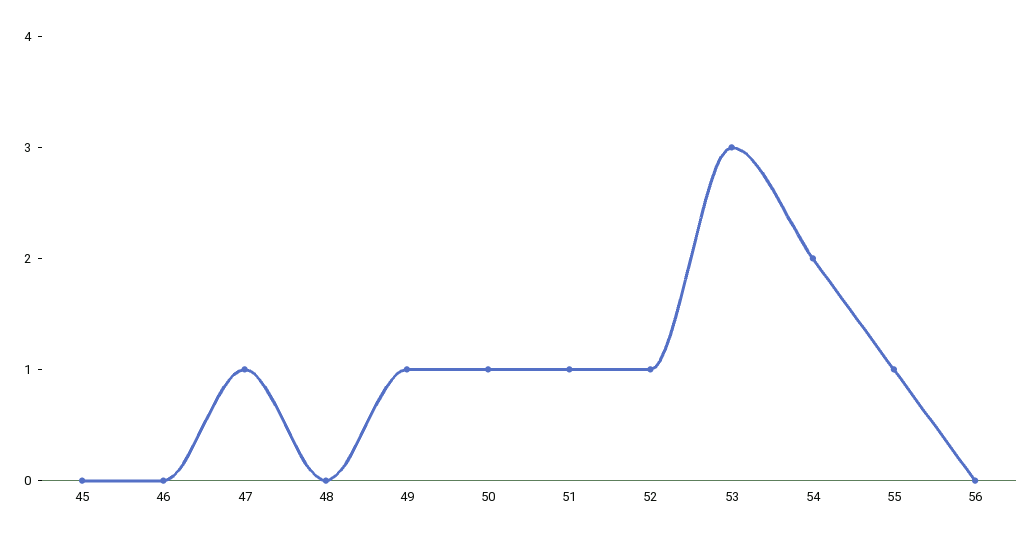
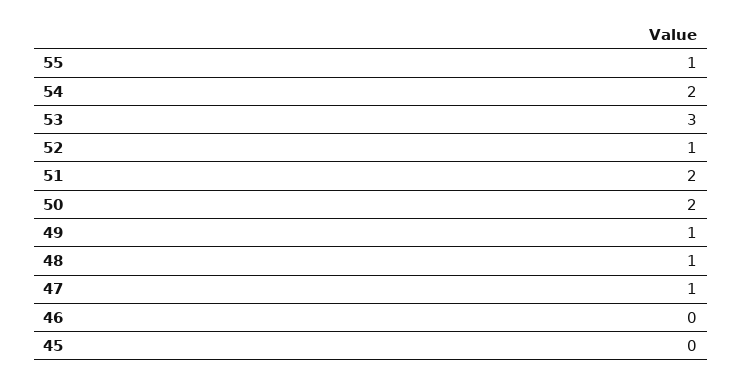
48: 0 -> 1
50: 1 -> 2
51: 1 -> 2
56: 0 -> none

